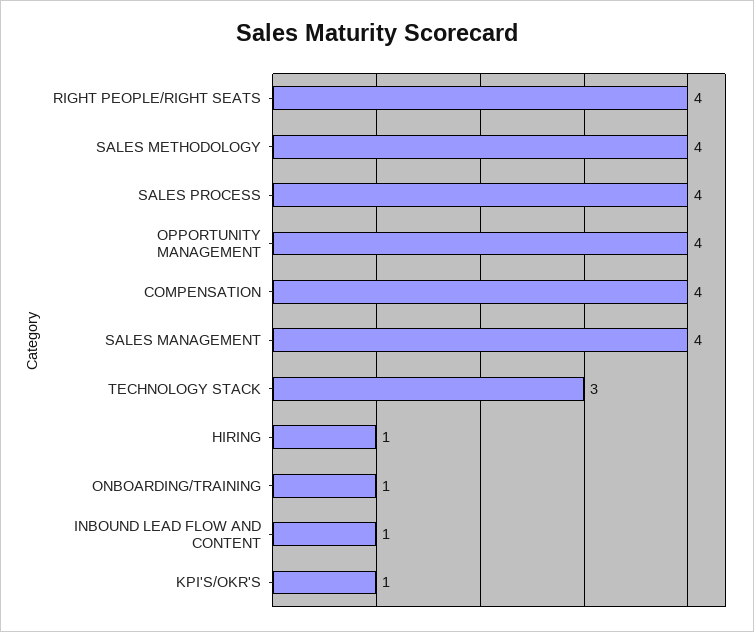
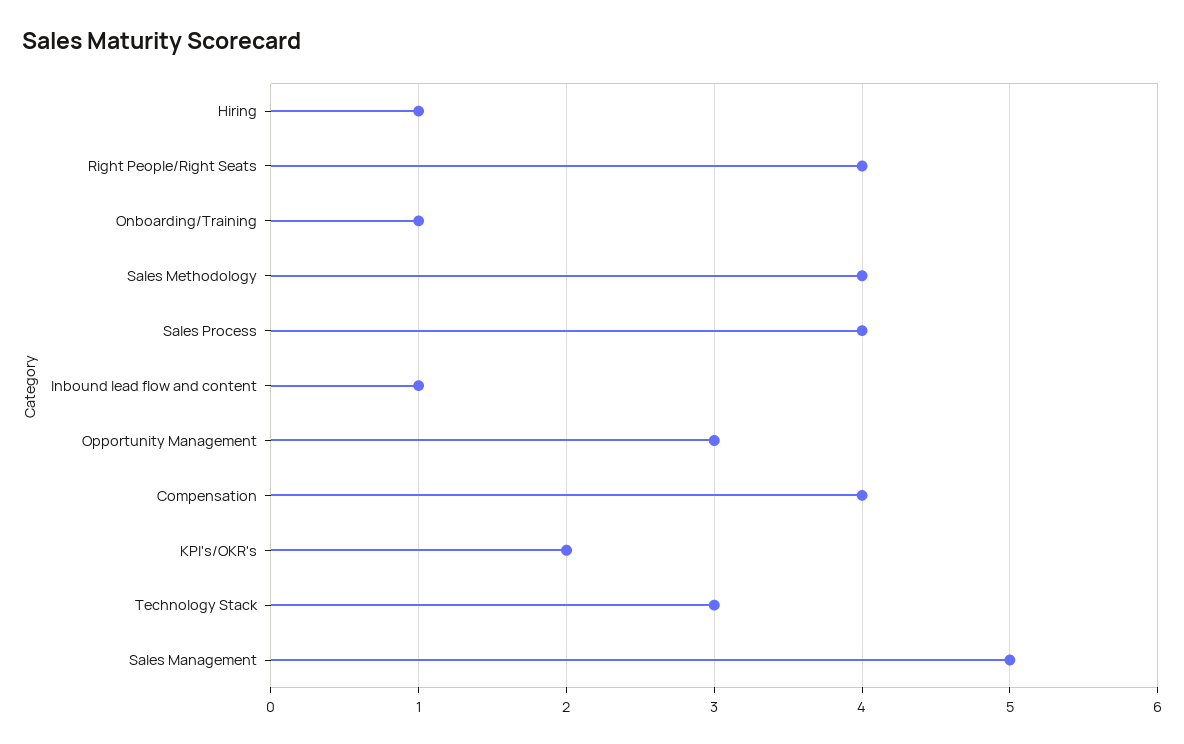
OPPORTUNITY MANAGEMENT: 4 -> 3
SALES MANAGEMENT: 4 -> 5
KPI'S/OKR'S: 1 -> 2

